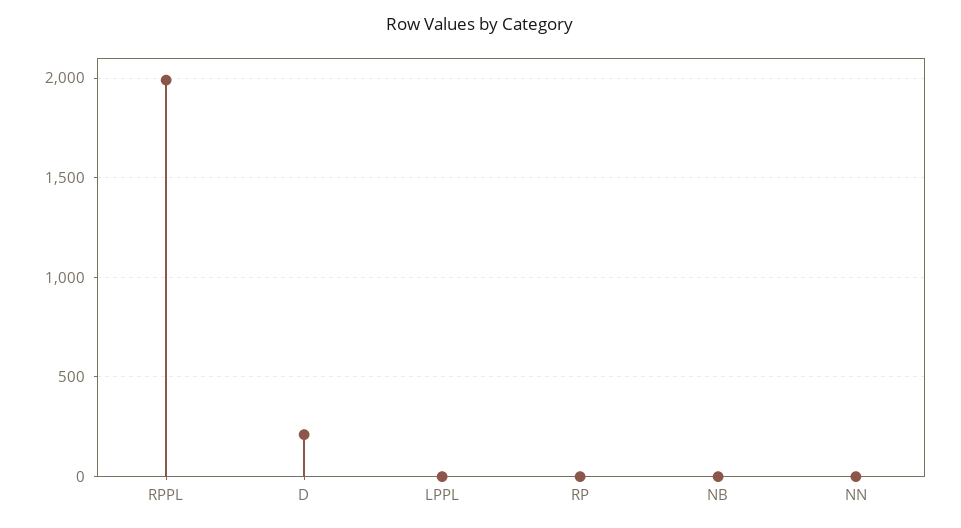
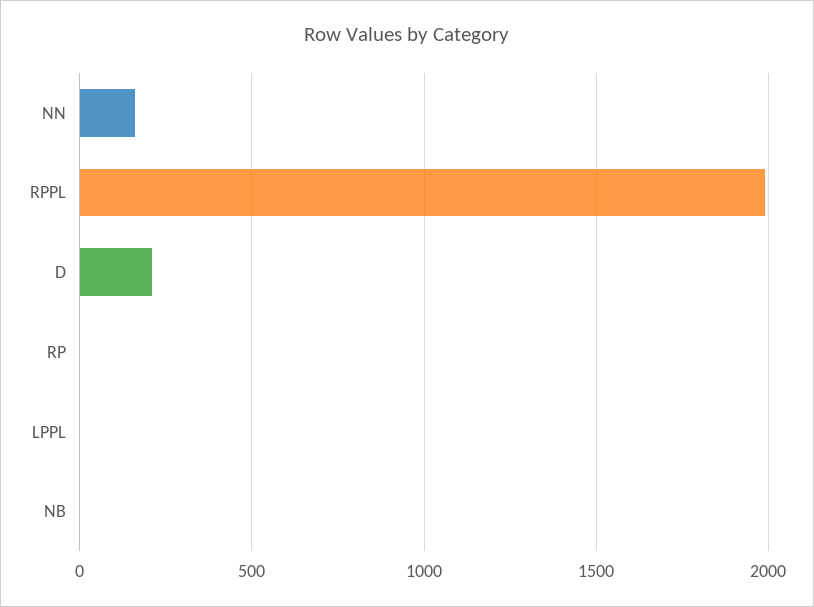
NN: 0 -> 150

